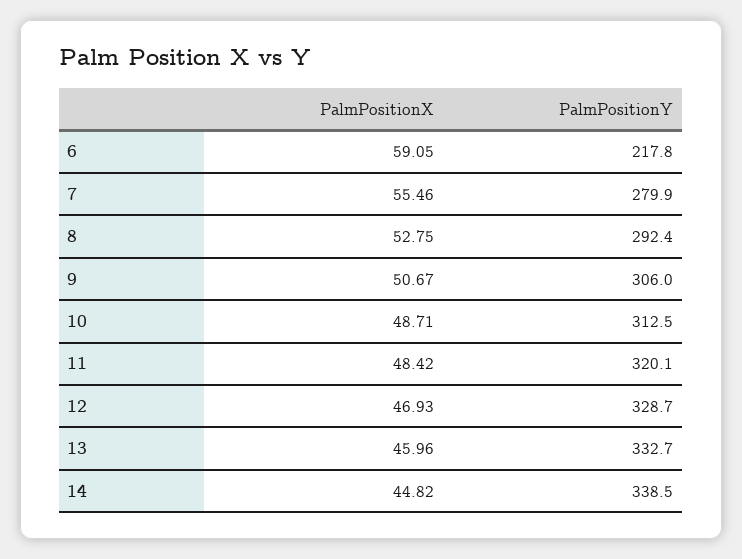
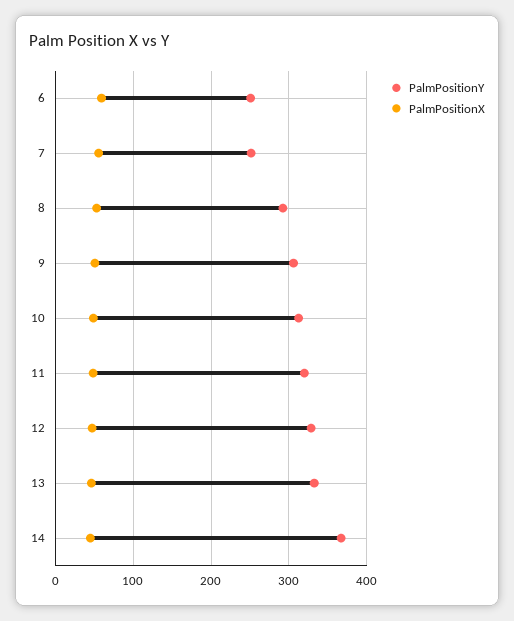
PalmPositionY, 6: 217.8 -> 250
PalmPositionY, 7: 279.9 -> 250
PalmPositionY, 14: 338.5 -> 370

